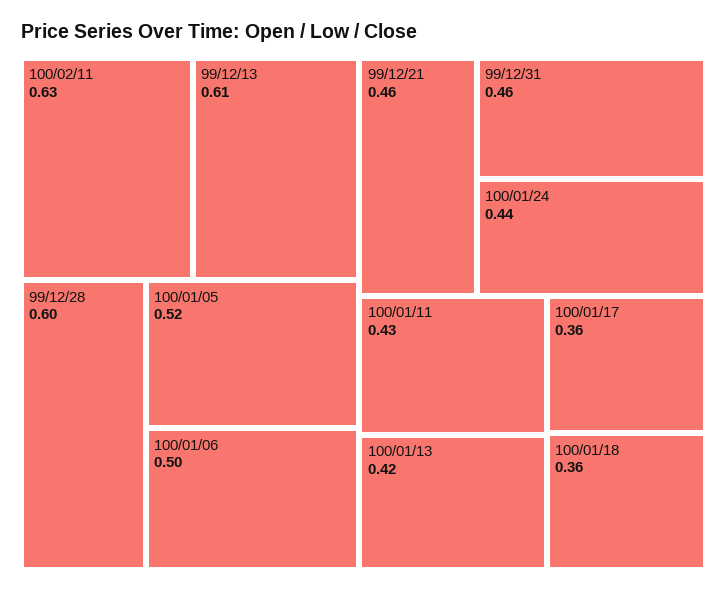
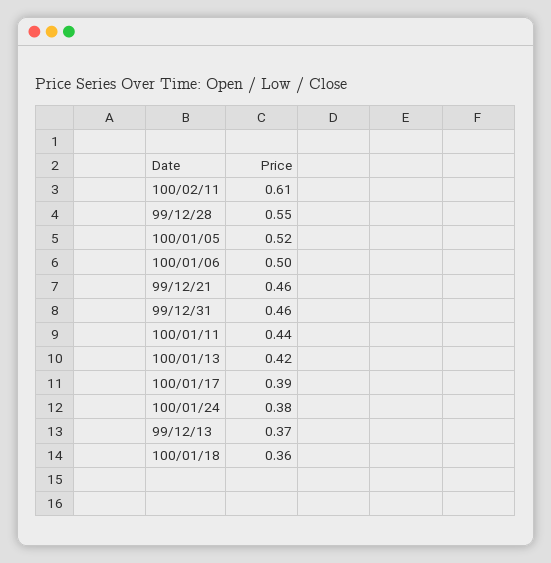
100/02/11: 0.63 -> 0.61
99/12/13: 0.61 -> 0.37
99/12/28: 0.6 -> 0.55
100/01/24: 0.44 -> 0.38
100/01/11: 0.43 -> 0.44
100/01/17: 0.36 -> 0.39

